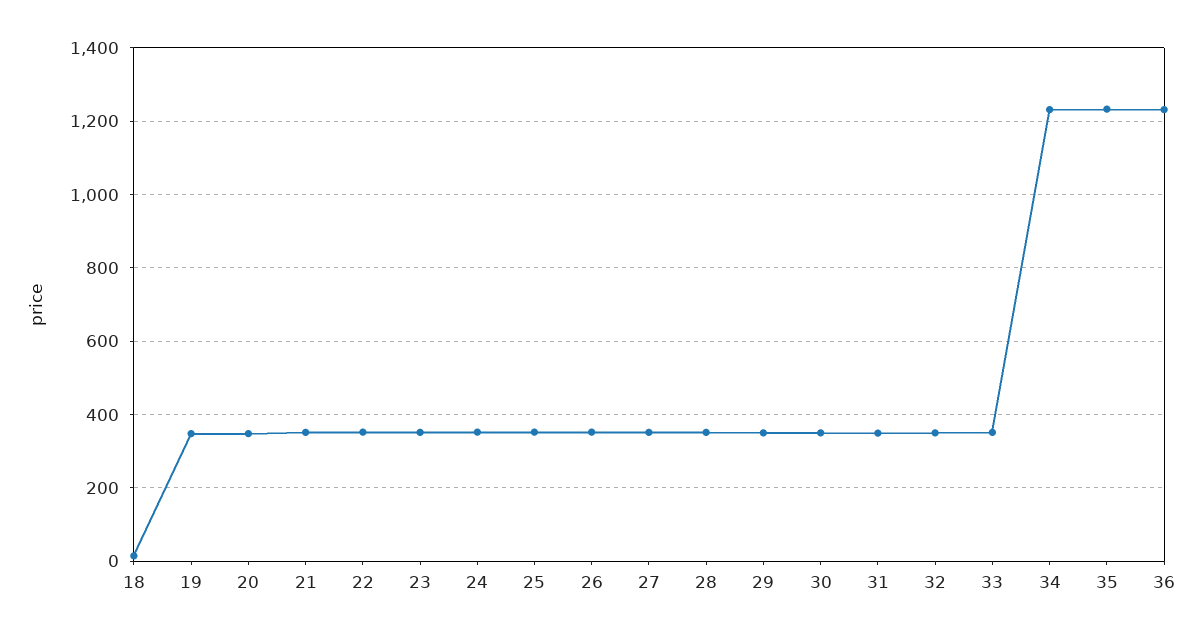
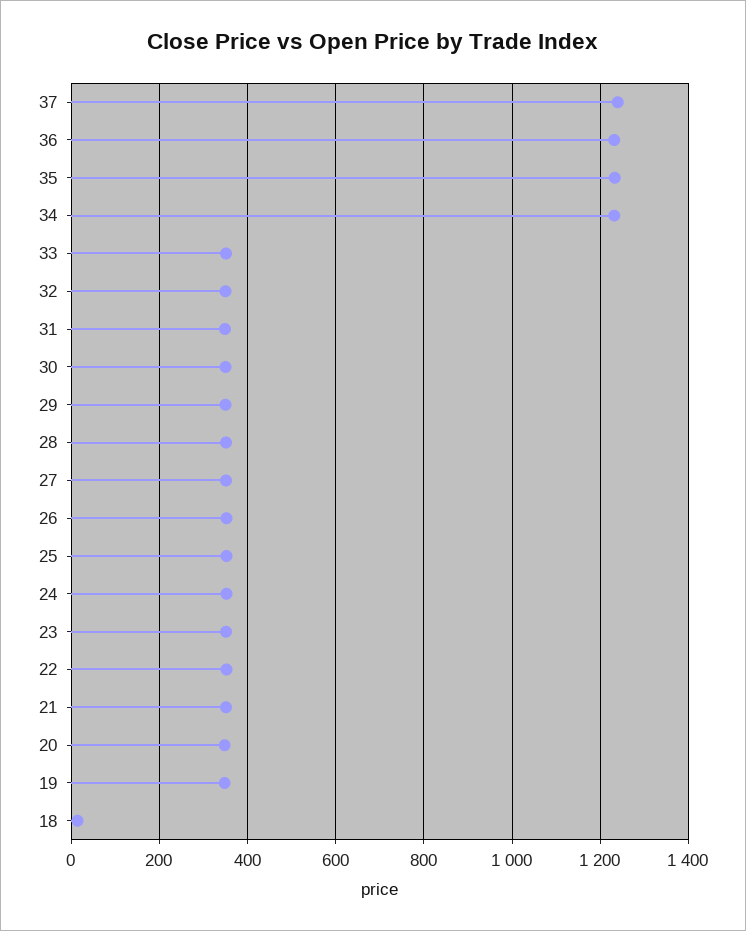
37: none -> 1240

